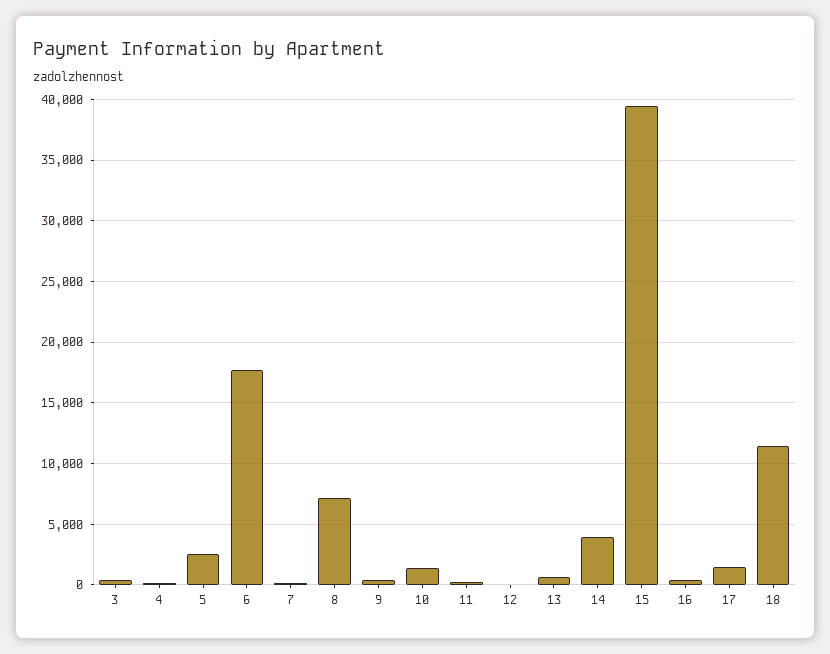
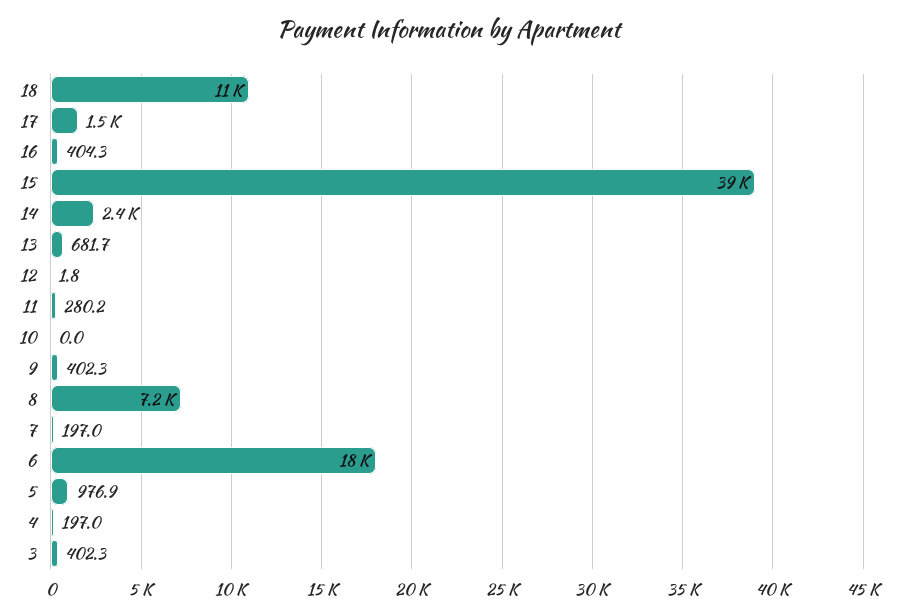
5: 2500 -> 976.9
10: 1500 -> 0
14: 4000 -> 2400

